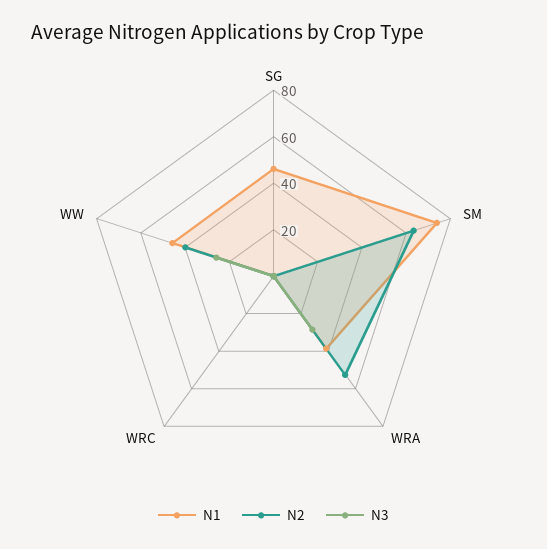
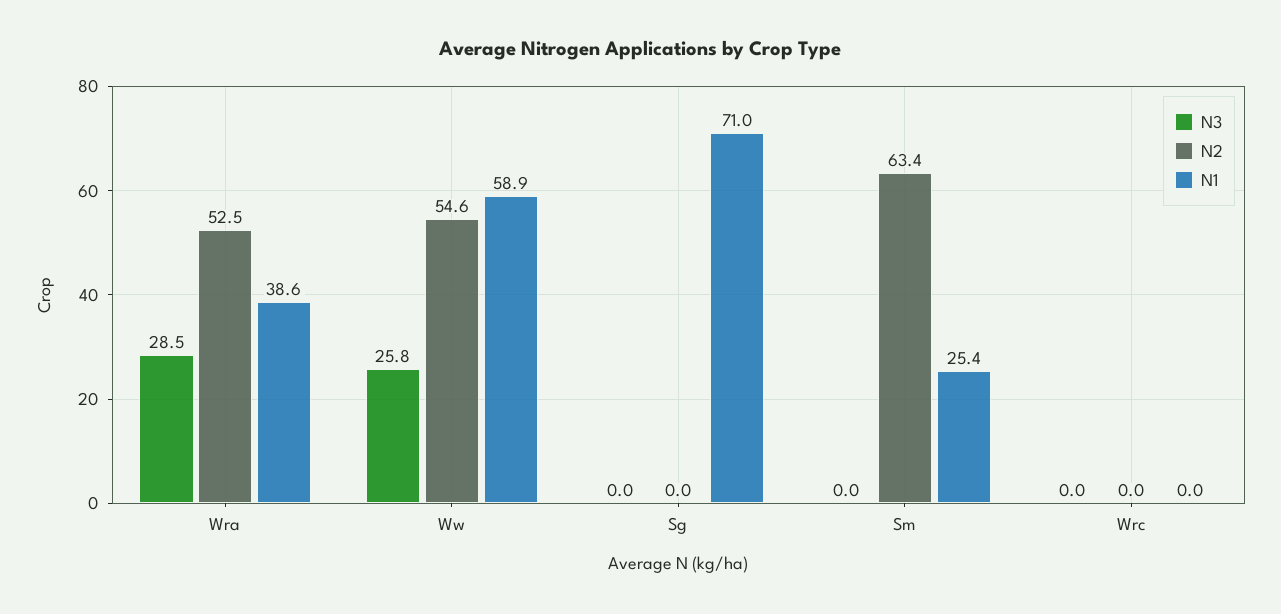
N1, SG: 45 -> 71
N1, SM: 75 -> 25.4
N1, WW: 45 -> 58.9
N2, WW: 40 -> 54.6

